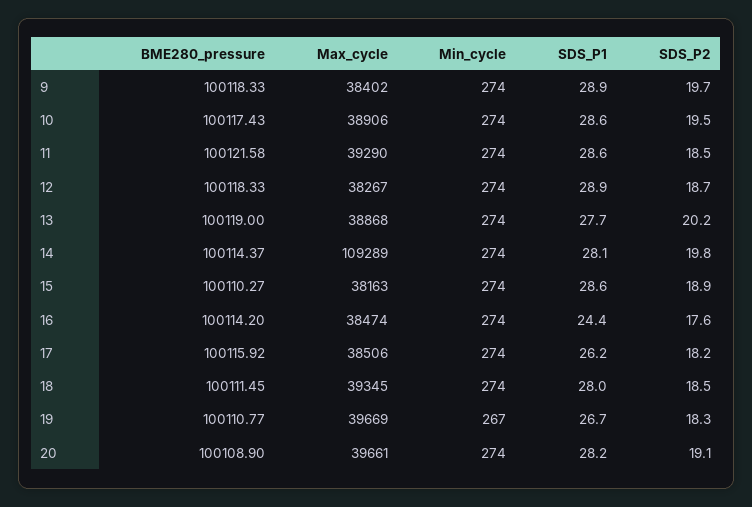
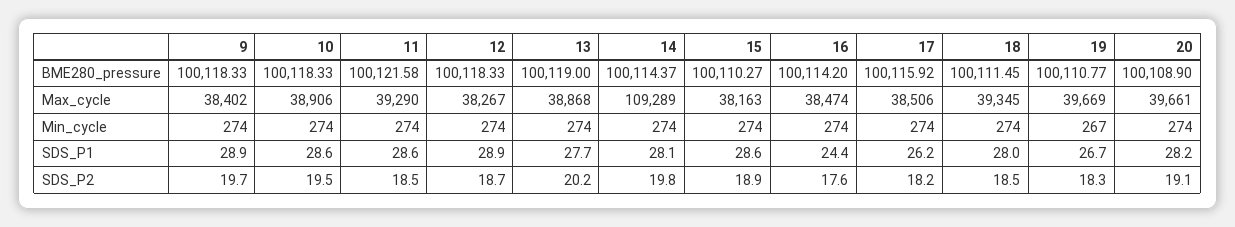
BME280_pressure, 10: 100117.43 -> 100118.33

